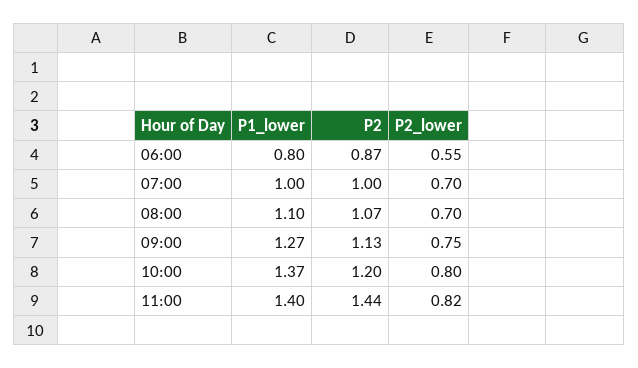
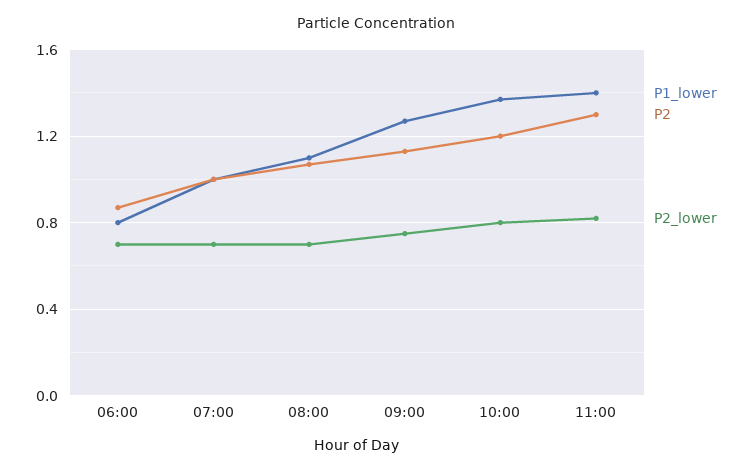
P2_lower, 06:00: 0.55 -> 0.7
P2, 11:00: 1.44 -> 1.3

